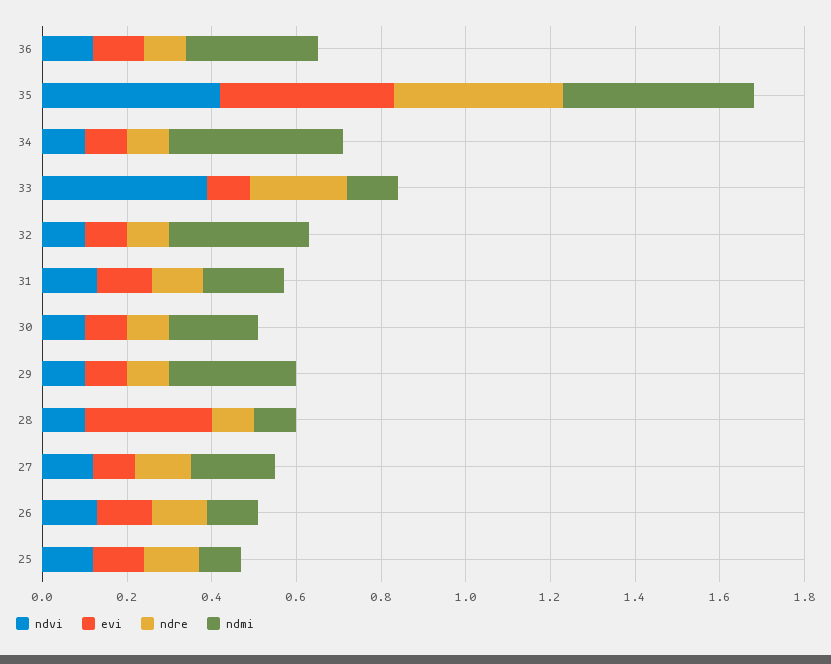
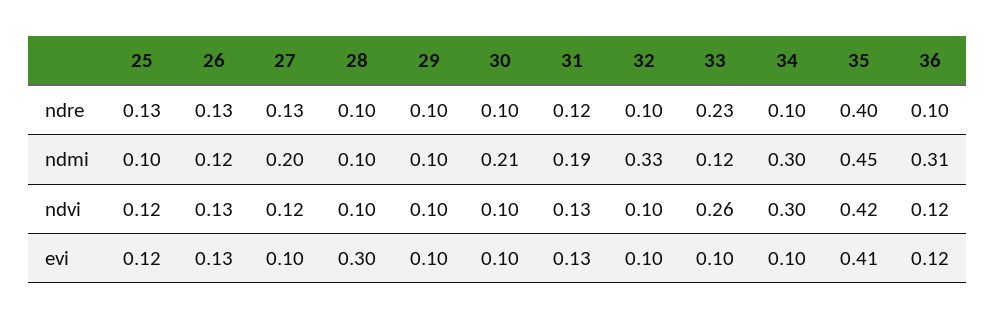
ndvi, 34: 0.1 -> 0.3
ndmi, 34: 0.4 -> 0.3
ndvi, 33: 0.4 -> 0.26
ndmi, 29: 0.3 -> 0.1

